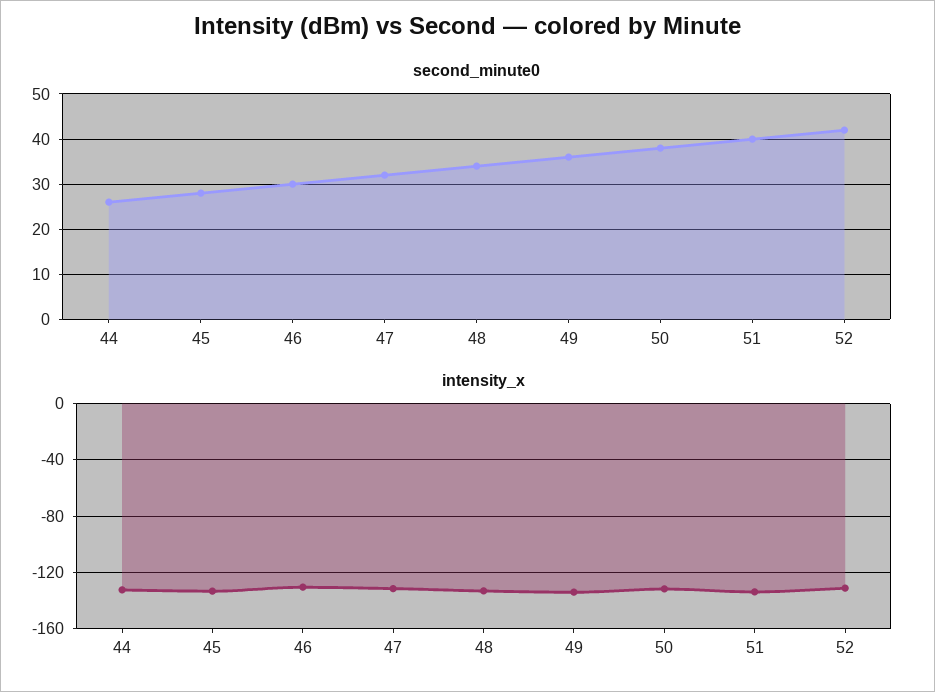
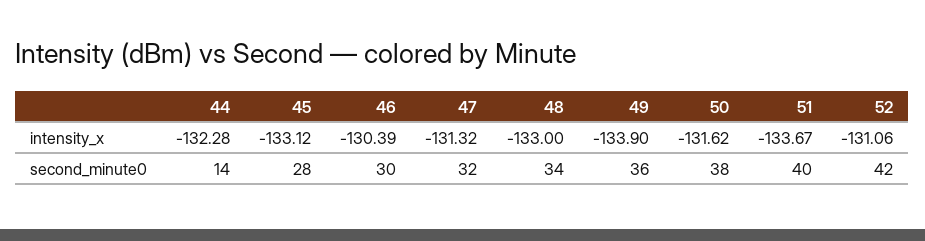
second_minute0, 44: 25 -> 14

